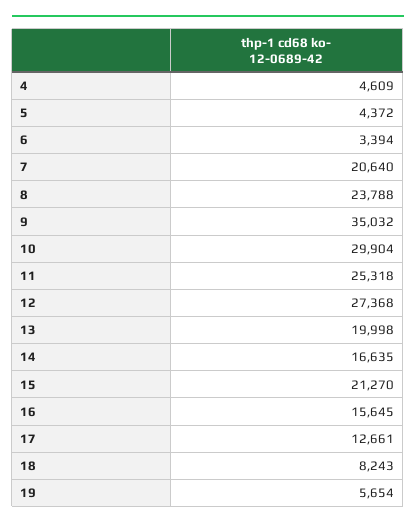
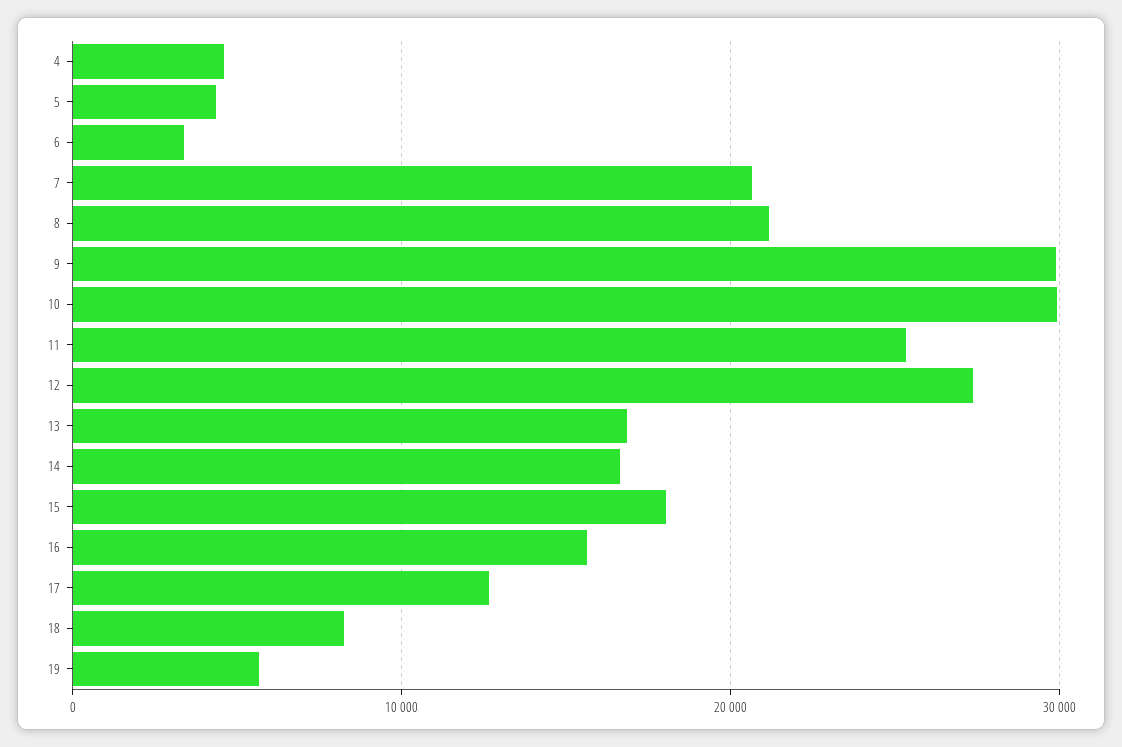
8: 23788 -> 21000
9: 35032 -> 30000
13: 19998 -> 17000
15: 21270 -> 18000

